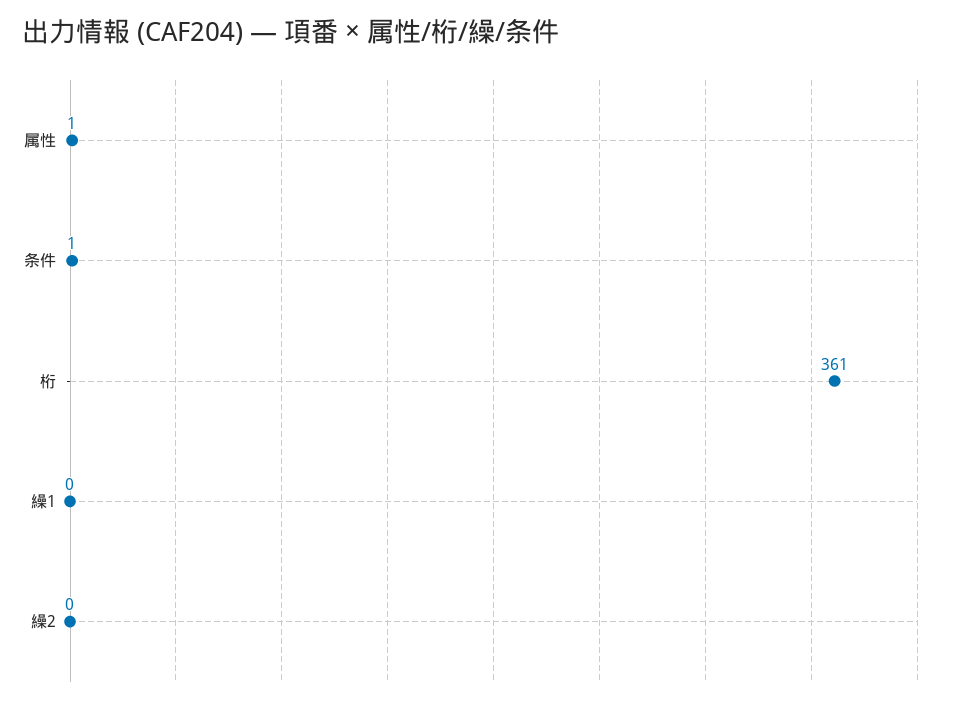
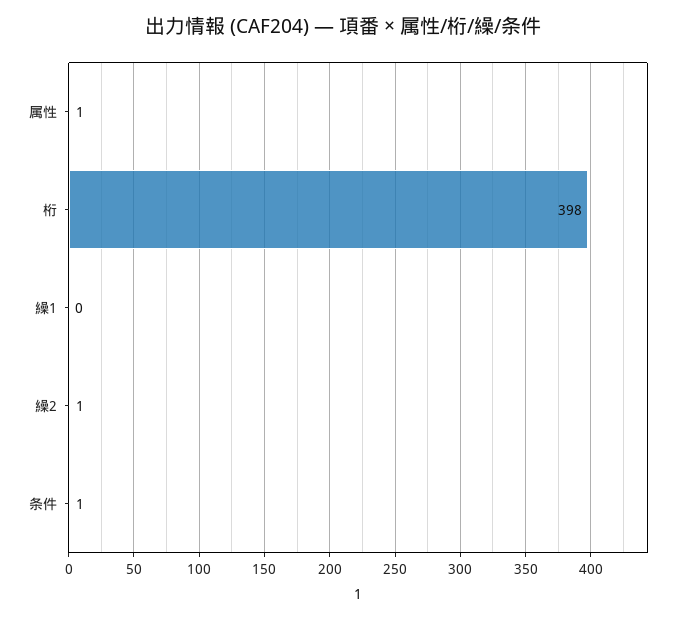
桁: 361 -> 398
繰2: 0 -> 1

